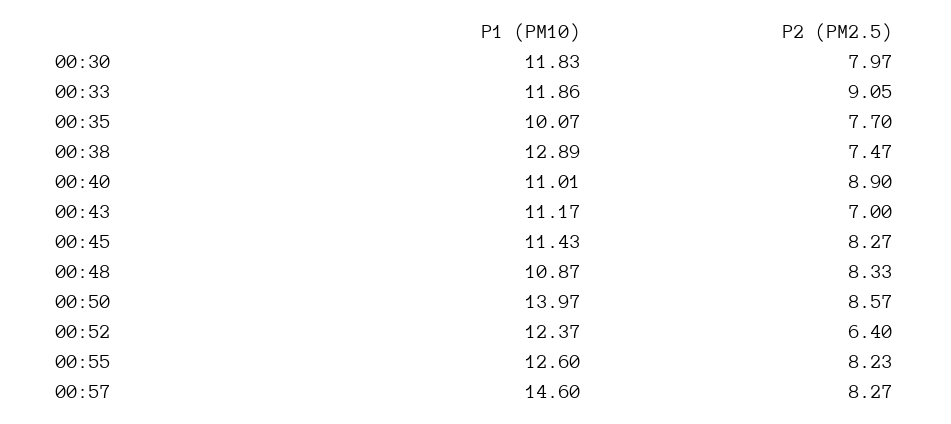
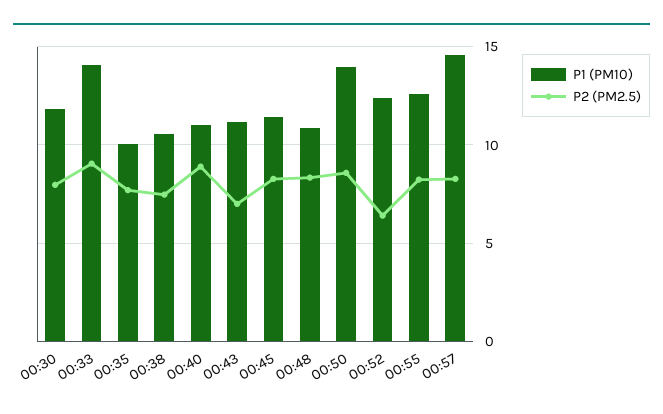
P1 (PM10), 00:33: 11.86 -> 14
P1 (PM10), 00:38: 12.89 -> 10.5

